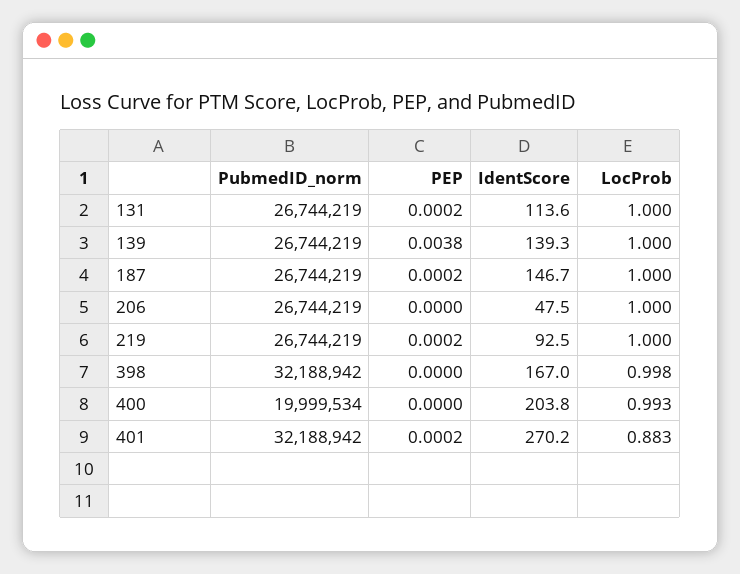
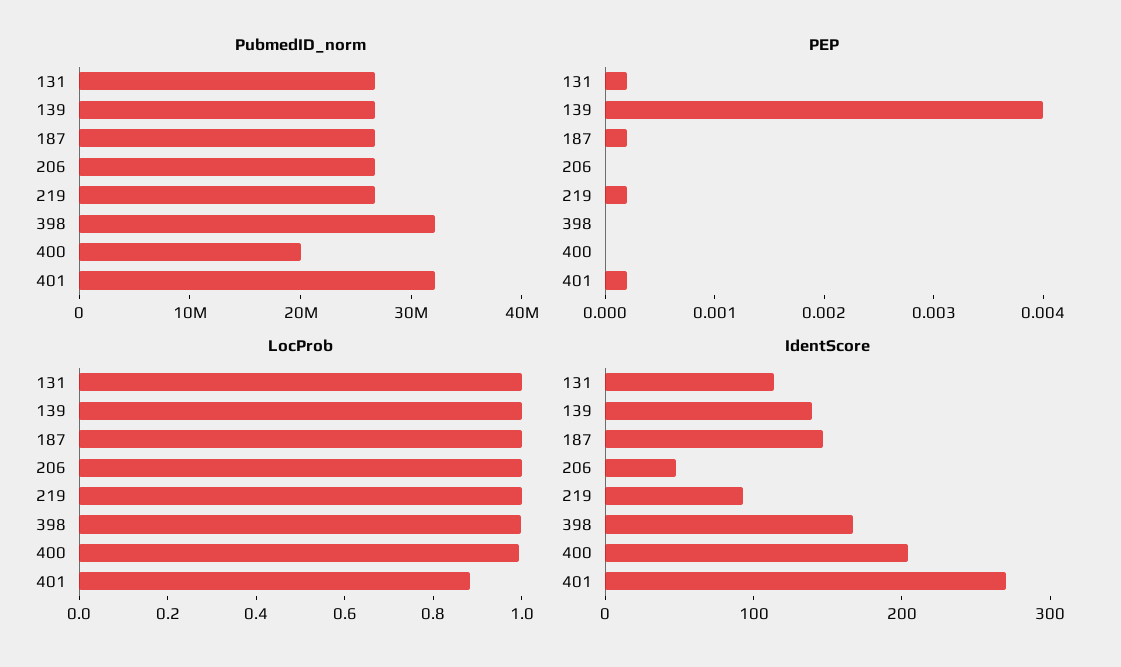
PEP, 139: 0.0038 -> 0.004

